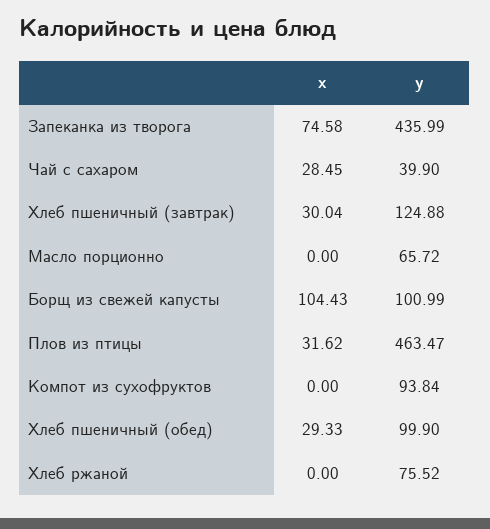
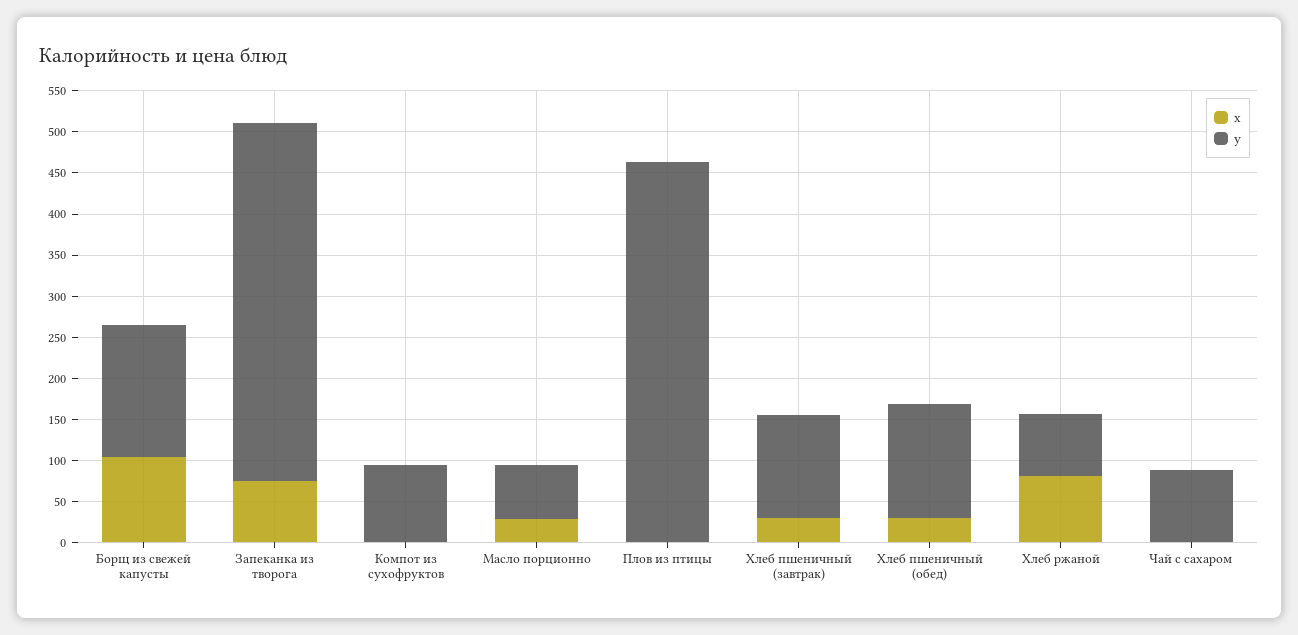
x, Чай с сахаром: 28.45 -> 0
y, Чай с сахаром: 39.9 -> 90
x, Масло порционно: 0 -> 30
y, Борщ из свежей капусты: 100.99 -> 160
x, Плов из птицы: 31.62 -> 0
y, Хлеб пшеничный (обед): 99.9 -> 140
x, Хлеб ржаной: 0 -> 80

